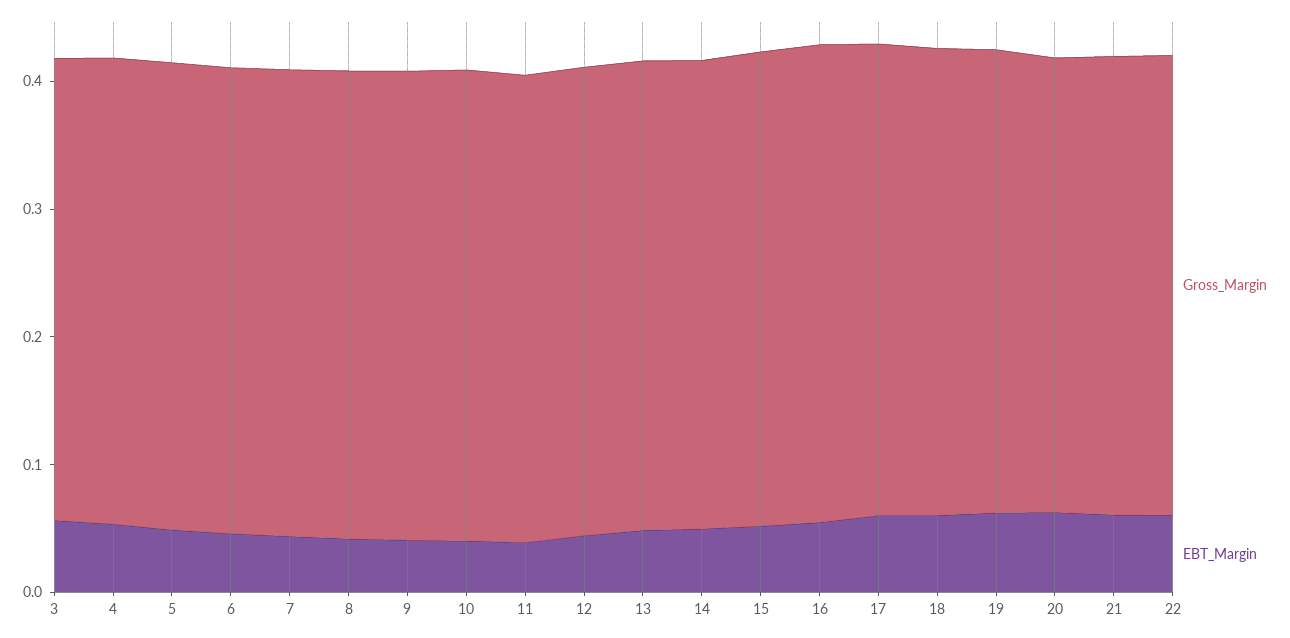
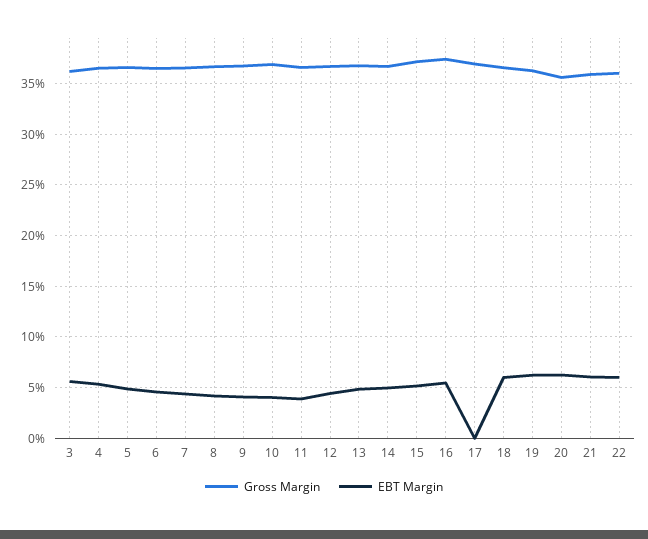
EBT_Margin, 17: 0.06 -> 0

